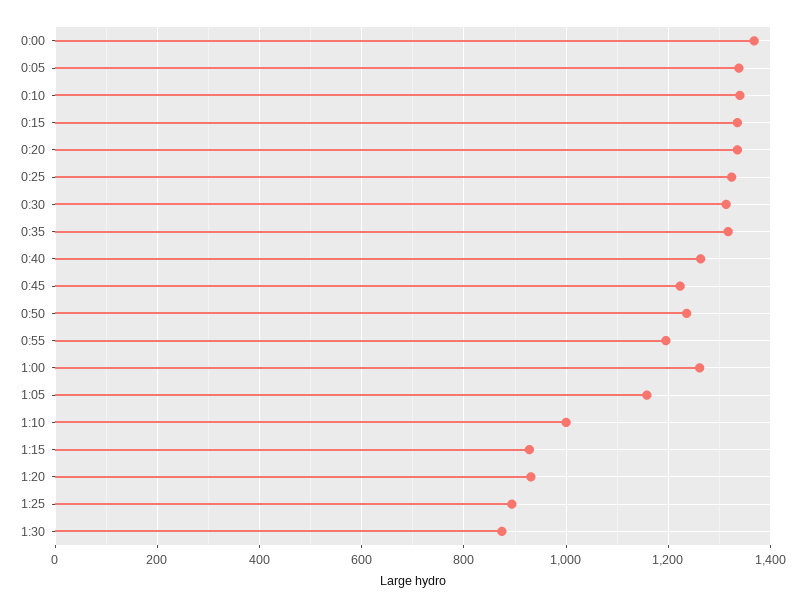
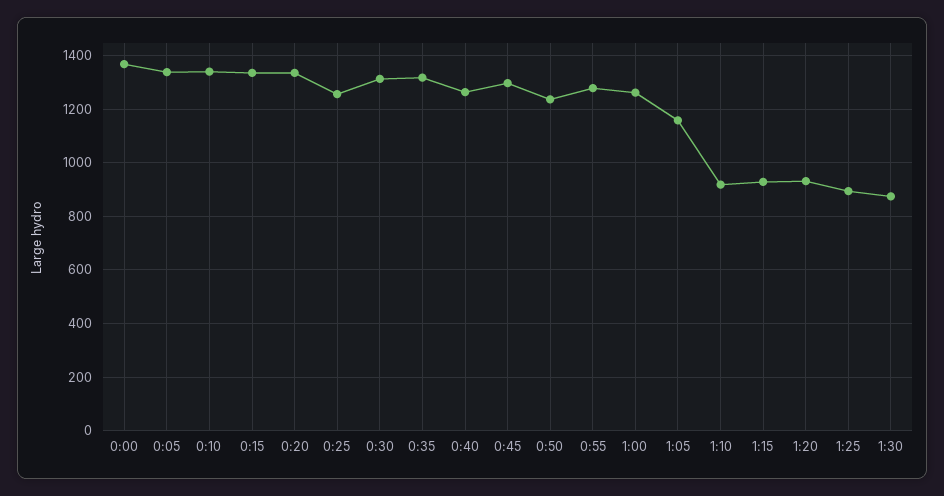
0:25: 1320 -> 1250
0:45: 1220 -> 1300
0:55: 1200 -> 1275
1:10: 1000 -> 925

